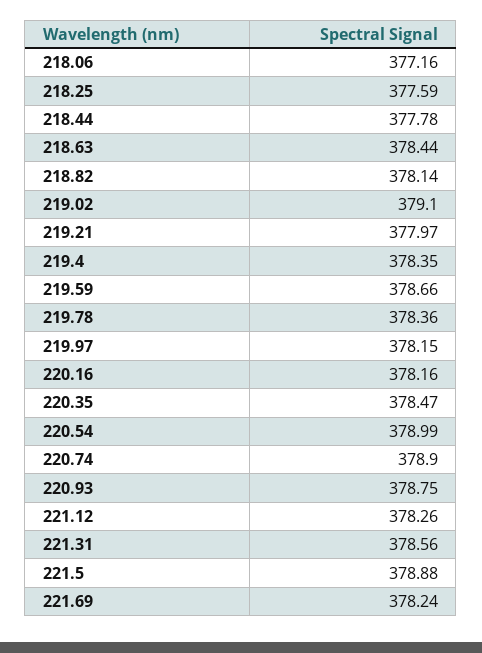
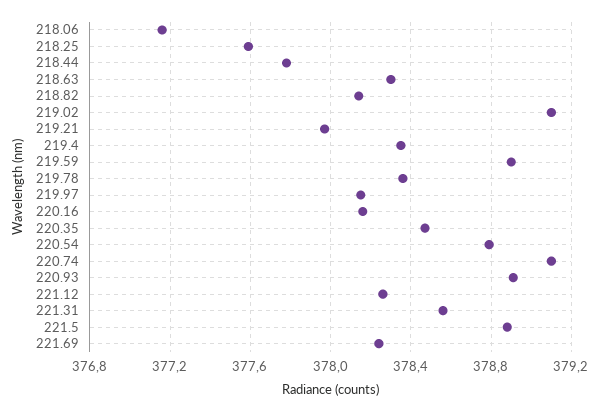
218.63: 378.44 -> 378.3
219.59: 378.66 -> 378.9
220.54: 378.99 -> 378.8
220.74: 378.9 -> 379.1
220.93: 378.75 -> 378.9

